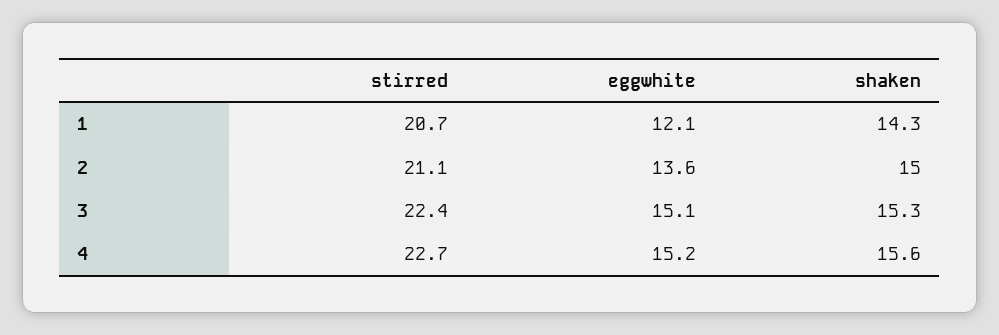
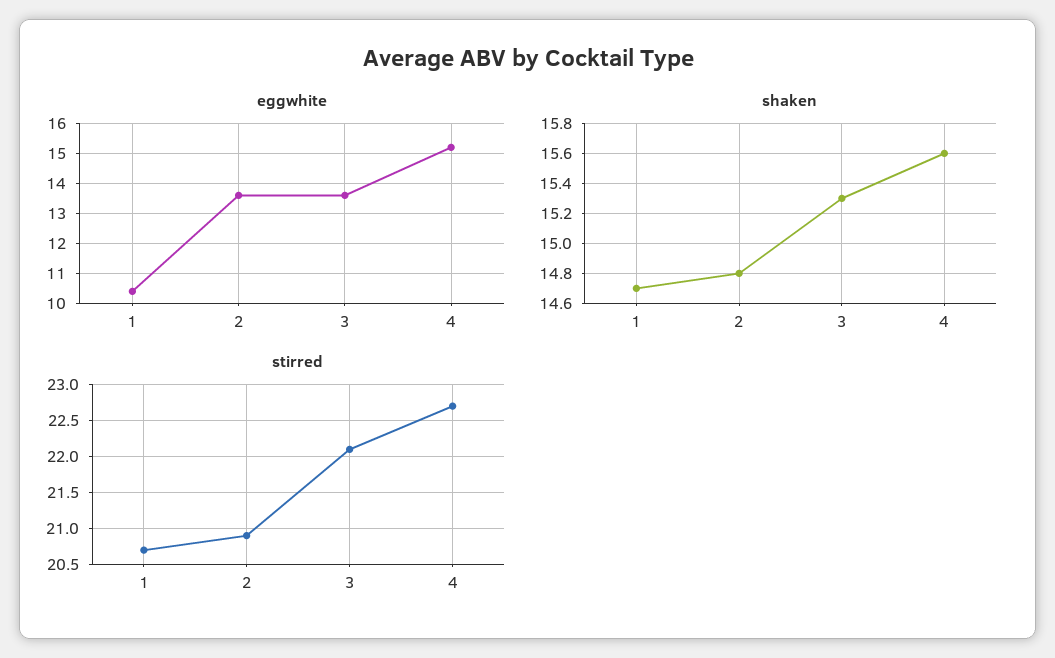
eggwhite, 1: 12.1 -> 10.5
shaken, 1: 14.3 -> 14.7
stirred, 2: 21.1 -> 20.9
shaken, 2: 15 -> 14.8
stirred, 3: 22.4 -> 22.1
eggwhite, 3: 15.1 -> 13.5

